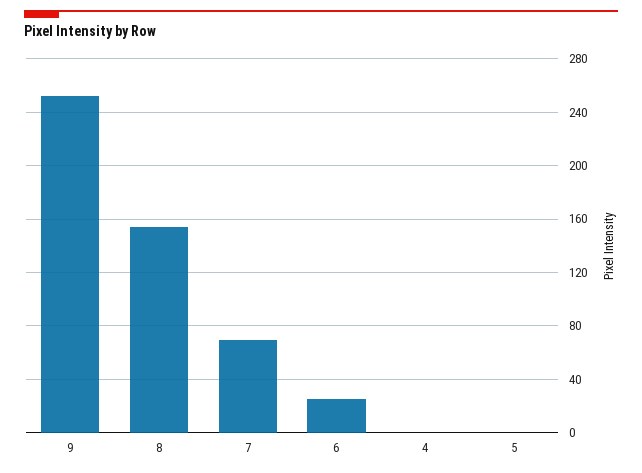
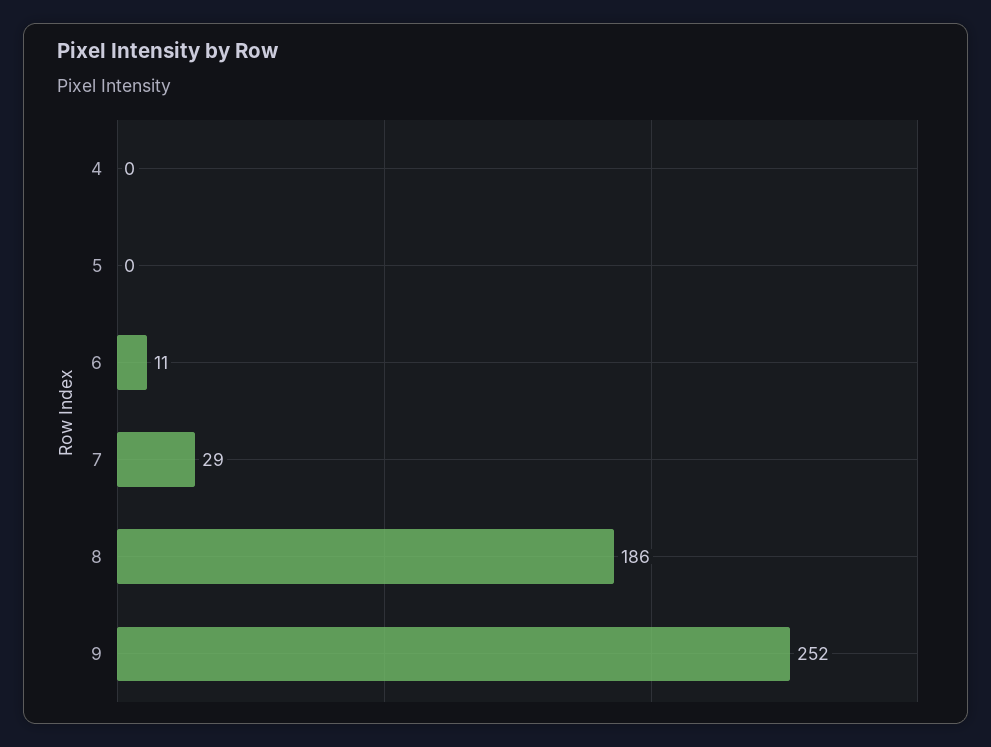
8: 155 -> 186
7: 70 -> 29
6: 25 -> 11

